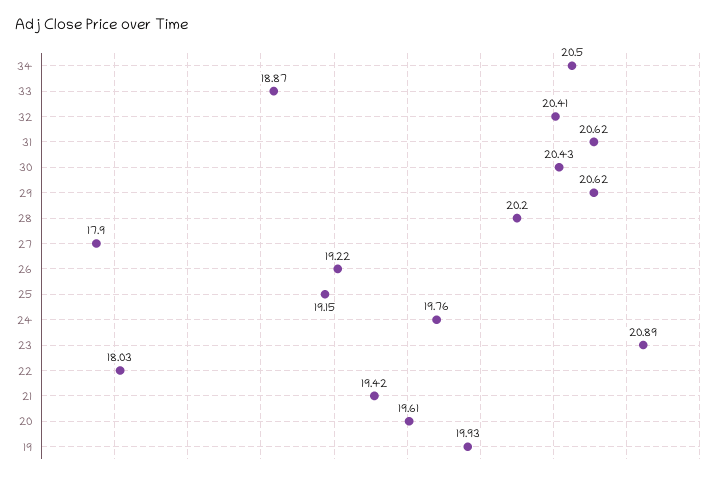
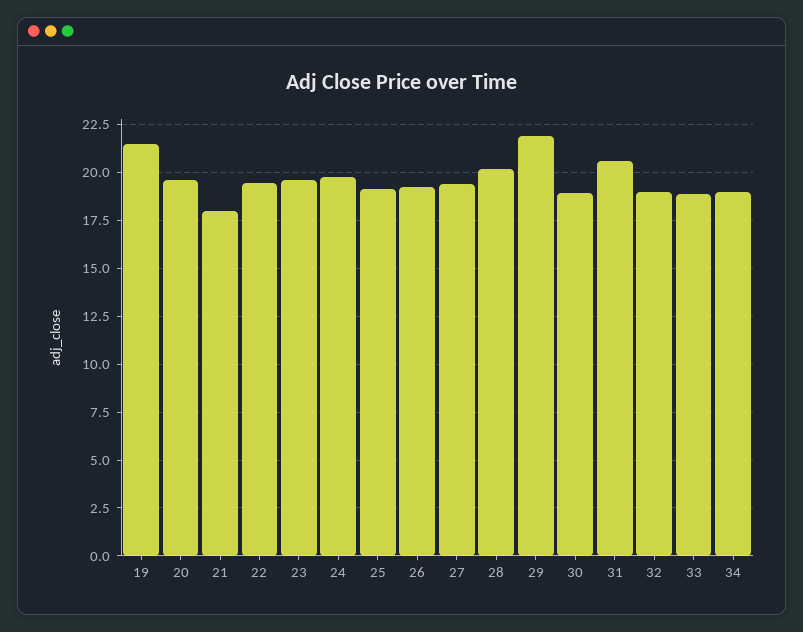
34: 20.5 -> 19
32: 20.41 -> 19
30: 20.43 -> 19
29: 20.62 -> 22
27: 17.9 -> 19.5
23: 20.89 -> 19.5
22: 18.03 -> 19.5
21: 19.42 -> 18
19: 19.93 -> 21.5

